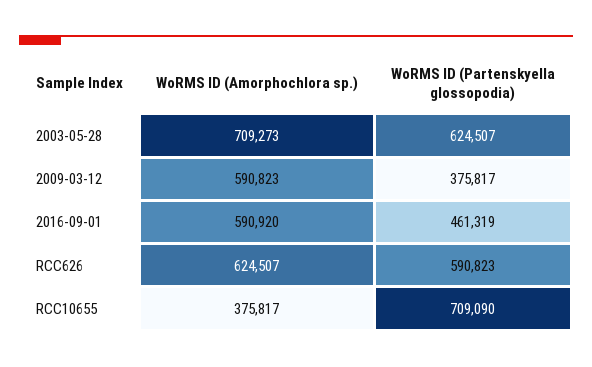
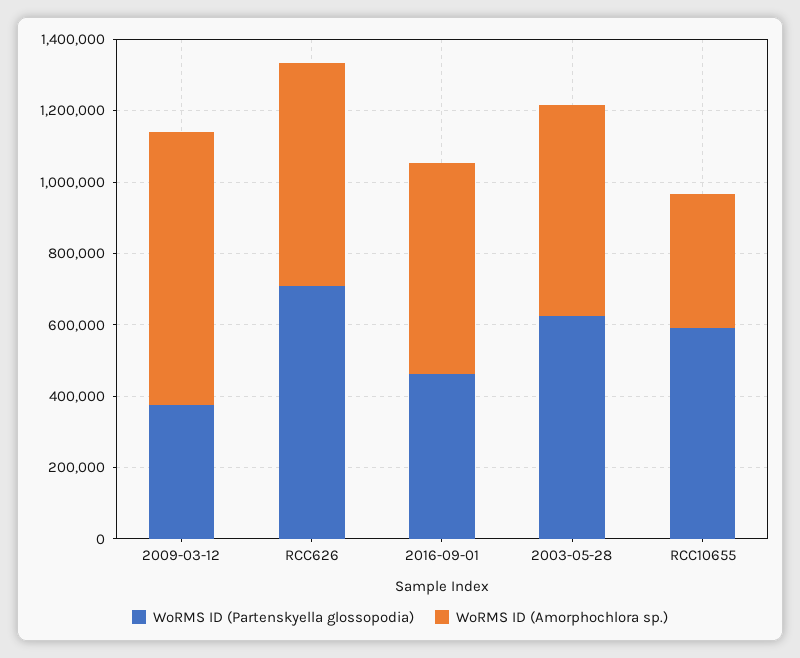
WoRMS ID (Amorphochlora sp.), 2003-05-28: 709273 -> 600000
WoRMS ID (Amorphochlora sp.), 2009-03-12: 590823 -> 750000
WoRMS ID (Partenskyella glossopodia), RCC626: 590823 -> 700000
WoRMS ID (Partenskyella glossopodia), RCC10655: 709090 -> 600000

